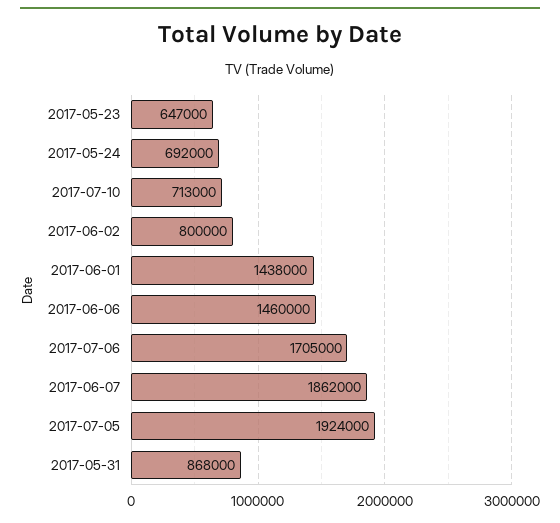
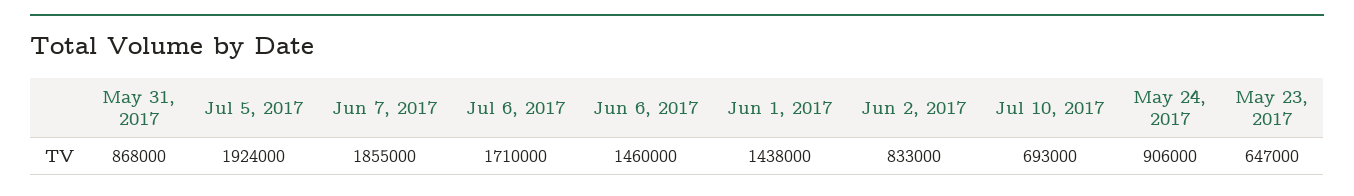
2017-05-24: 692000 -> 906000
2017-07-10: 713000 -> 693000
2017-06-02: 800000 -> 833000
2017-07-06: 1705000 -> 1710000
2017-06-07: 1862000 -> 1855000

